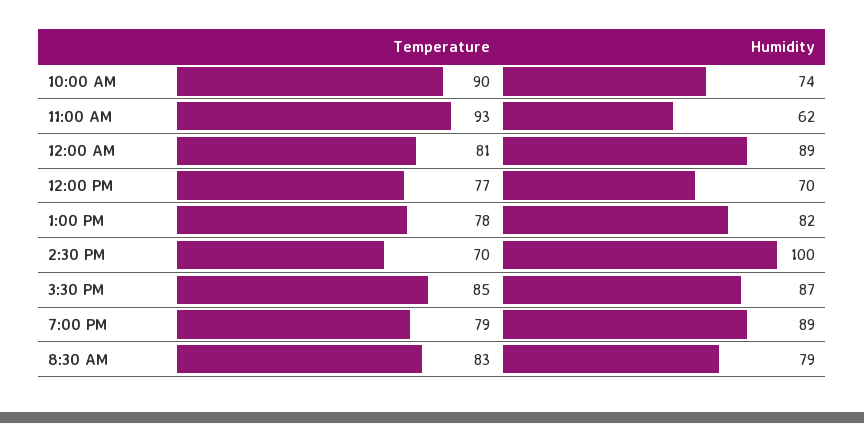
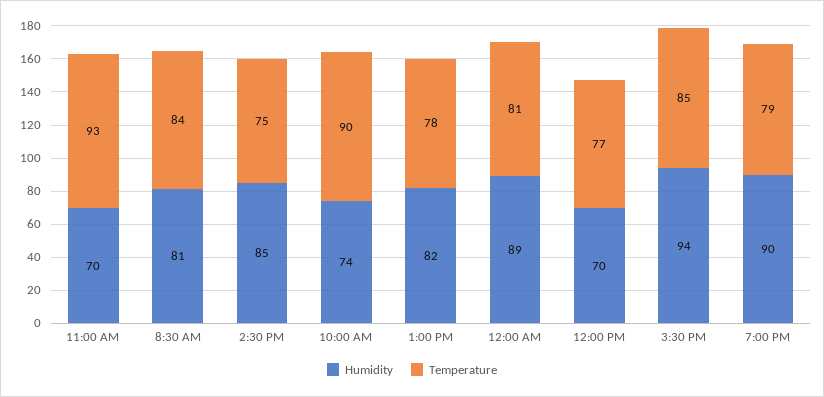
Humidity, 11:00 AM: 62 -> 70
Temperature, 2:30 PM: 70 -> 75
Humidity, 2:30 PM: 100 -> 85
Humidity, 3:30 PM: 87 -> 94
Humidity, 7:00 PM: 89 -> 90
Temperature, 8:30 AM: 83 -> 84
Humidity, 8:30 AM: 79 -> 81

